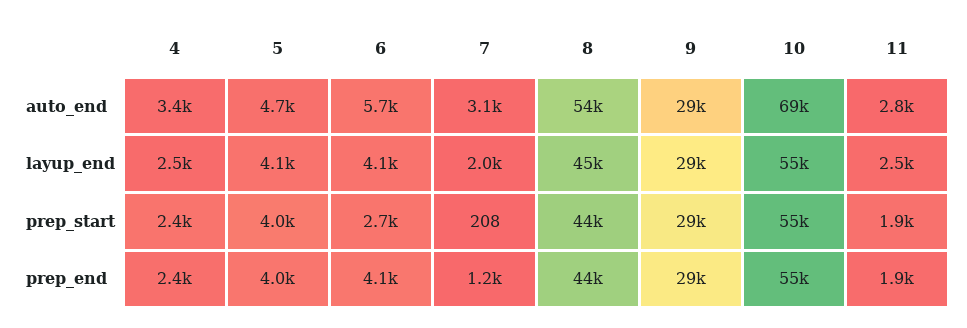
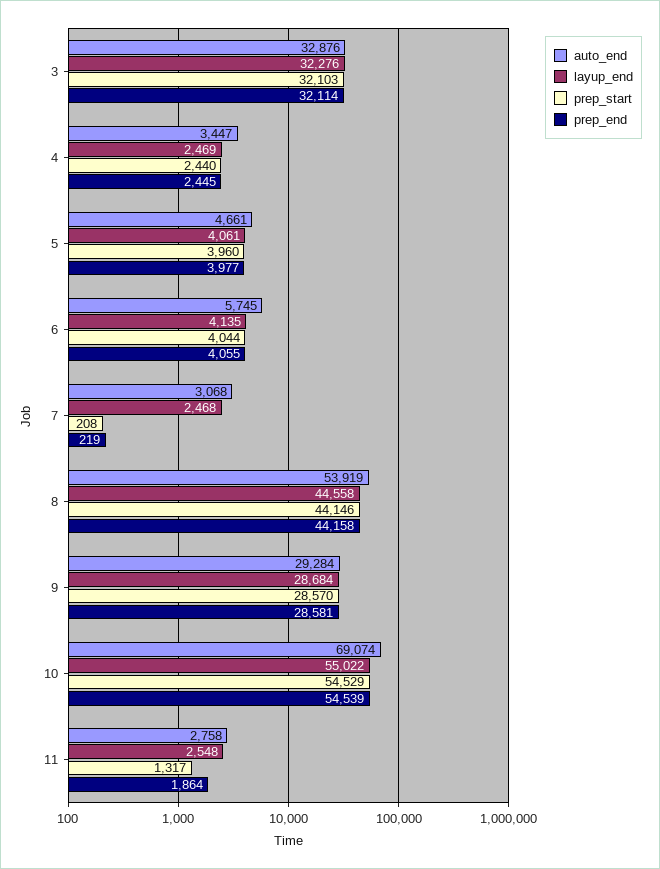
layup_end, 7: 2000 -> 2468
prep_start, 6: 2700 -> 4044
prep_start, 11: 1900 -> 1317
prep_end, 7: 1200 -> 219
auto_end, 3: none -> 32876
layup_end, 3: none -> 32276
prep_start, 3: none -> 32103
prep_end, 3: none -> 32114

